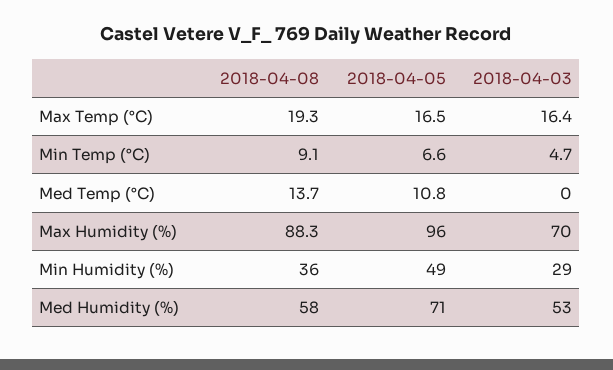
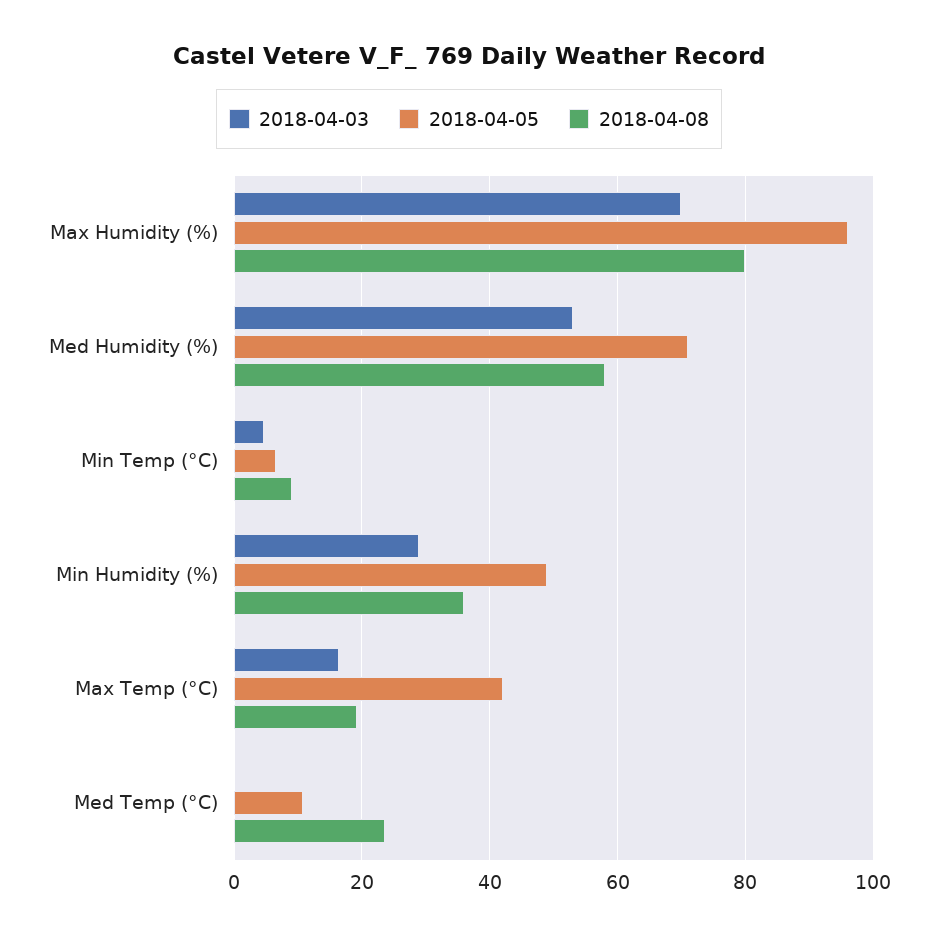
2018-04-05, Max Temp (°C): 16.5 -> 42
2018-04-08, Med Temp (°C): 13.7 -> 24
2018-04-08, Max Humidity (%): 88.3 -> 80

